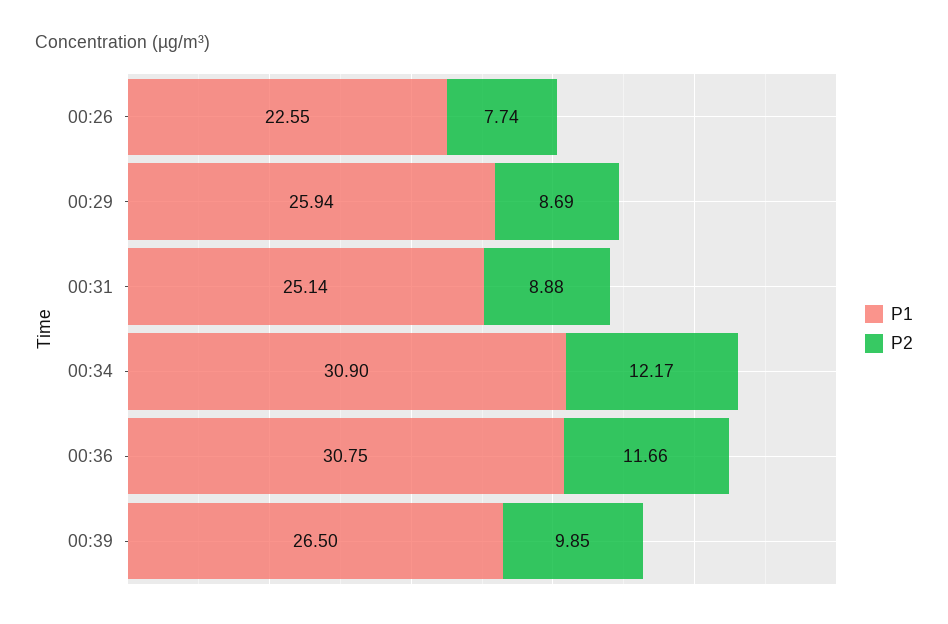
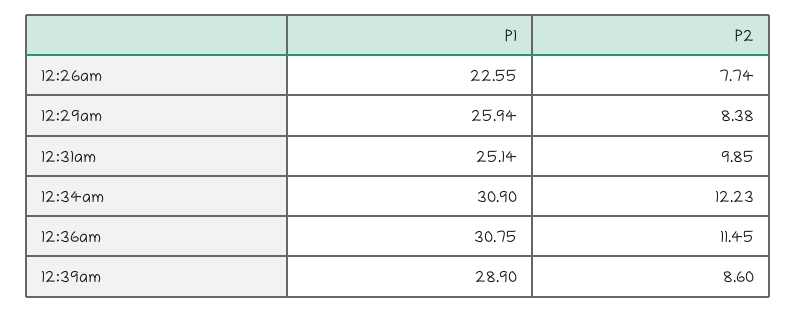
P2, 00:29: 8.69 -> 8.38
P2, 00:31: 8.88 -> 9.85
P2, 00:34: 12.17 -> 12.23
P2, 00:36: 11.66 -> 11.45
P1, 00:39: 26.5 -> 28.9
P2, 00:39: 9.85 -> 8.6

